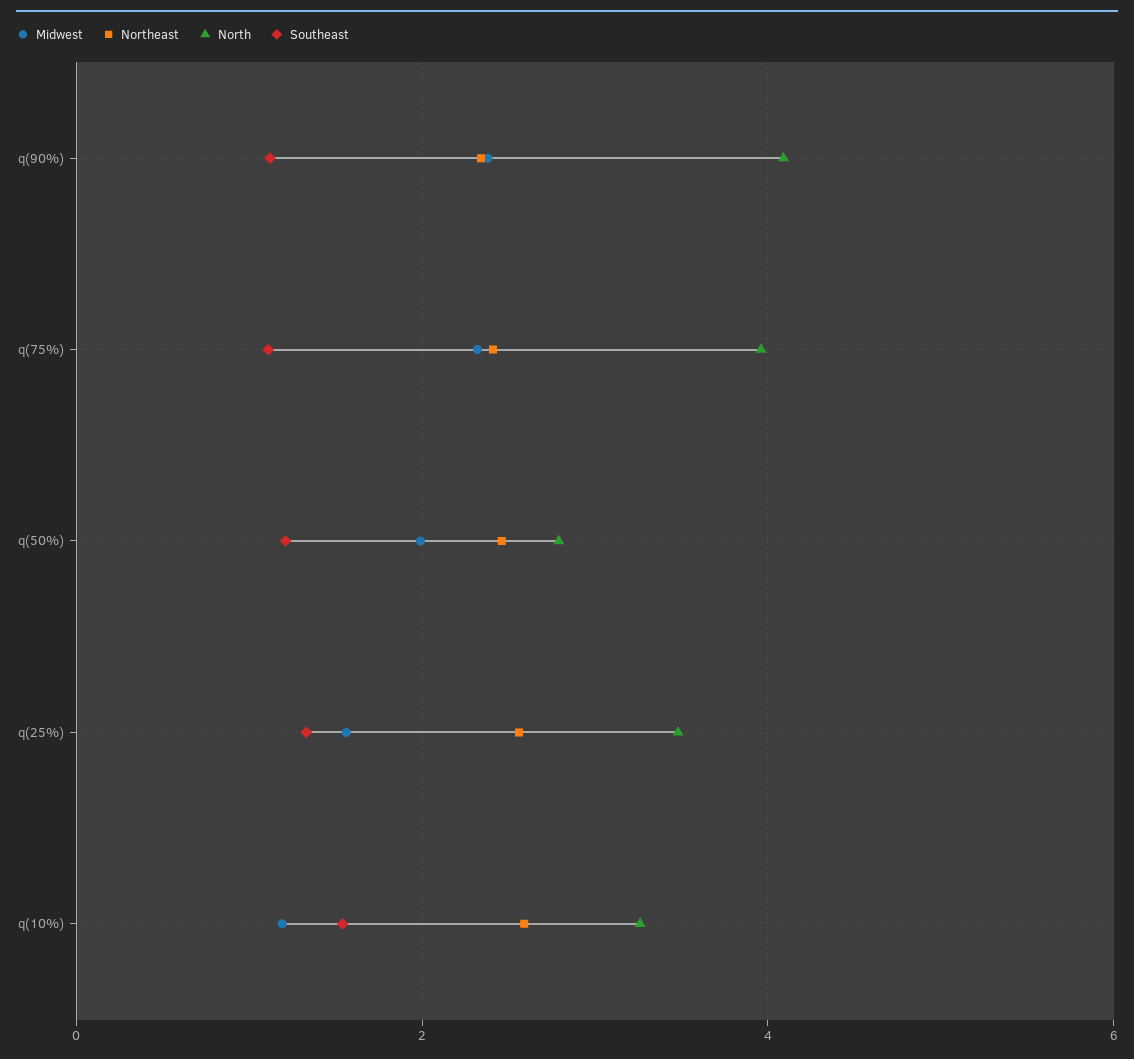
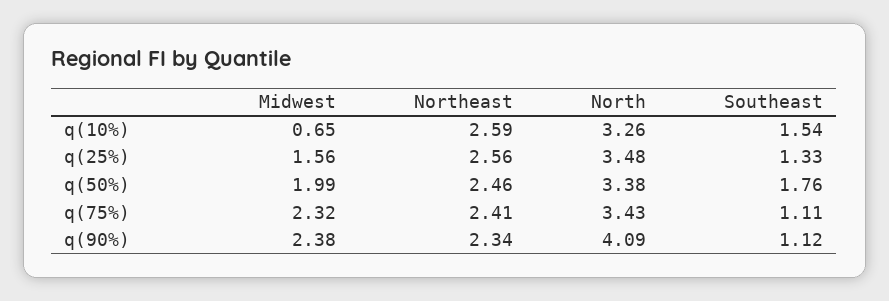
North, q(75%): 4 -> 3.43
North, q(50%): 2.8 -> 3.38
Southeast, q(50%): 1.2 -> 1.76
Midwest, q(10%): 1.2 -> 0.65

